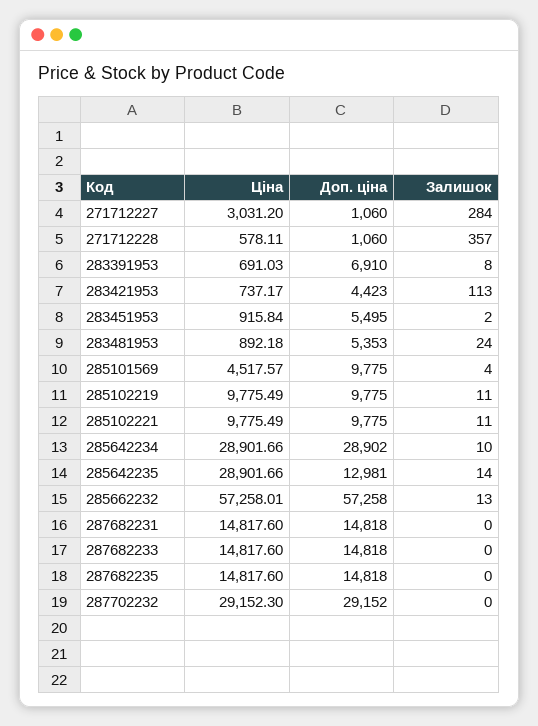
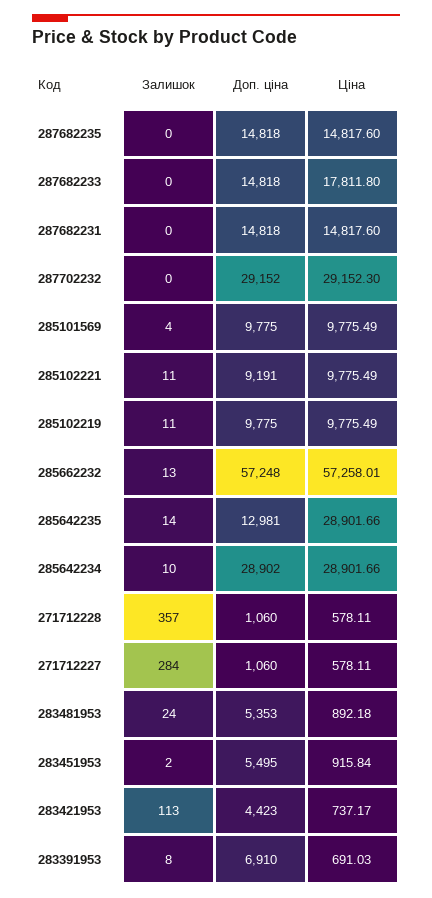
Ціна, 271712227: 3031.2 -> 578.11
Ціна, 285101569: 4517.57 -> 9775.49
Доп. ціна, 285102221: 9775 -> 9191
Доп. ціна, 285662232: 57258 -> 57248
Ціна, 287682233: 14817.6 -> 17811.8

